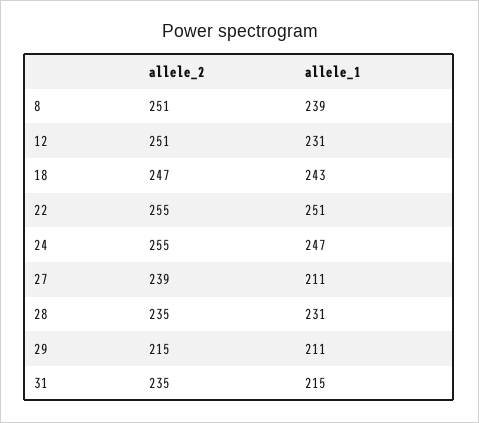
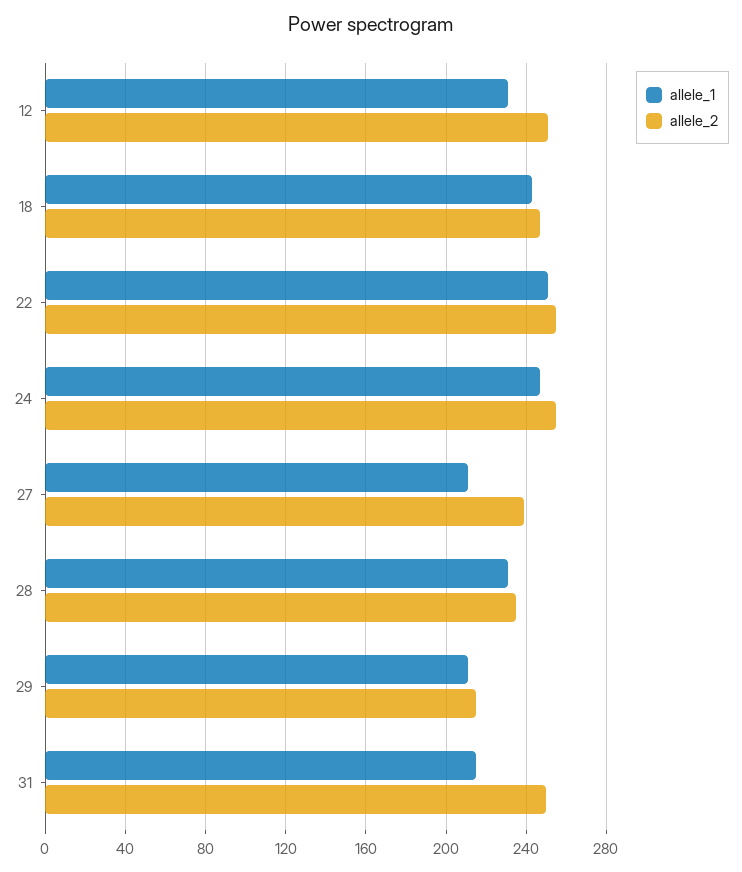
allele_2, 8: 251 -> none
allele_1, 8: 239 -> none
allele_2, 31: 235 -> 250

